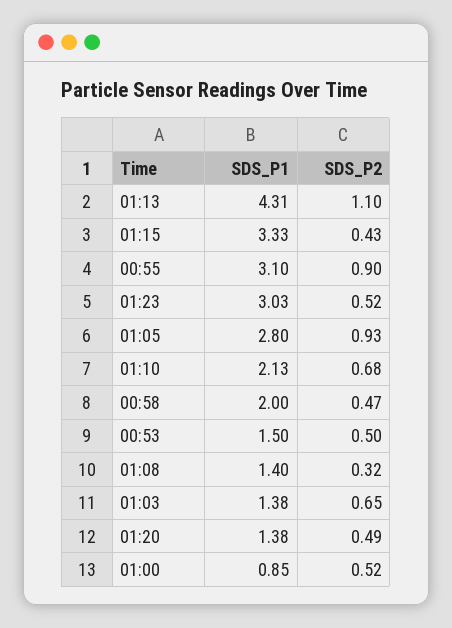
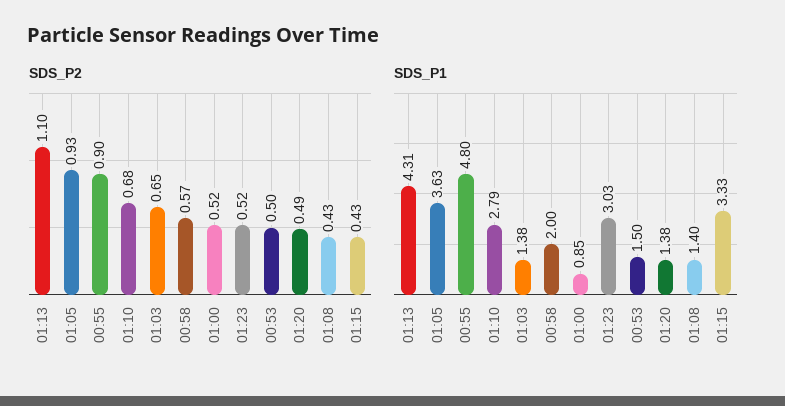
SDS_P1, 00:55: 3.1 -> 4.8
SDS_P1, 01:05: 2.8 -> 3.63
SDS_P1, 01:10: 2.13 -> 2.79
SDS_P2, 00:58: 0.47 -> 0.57
SDS_P2, 01:08: 0.32 -> 0.43

